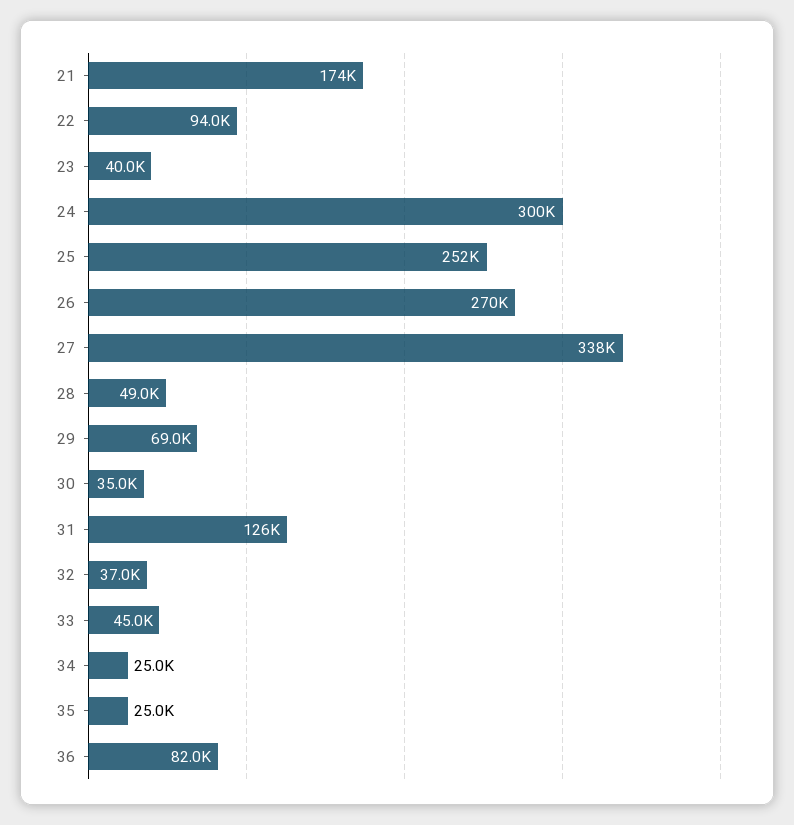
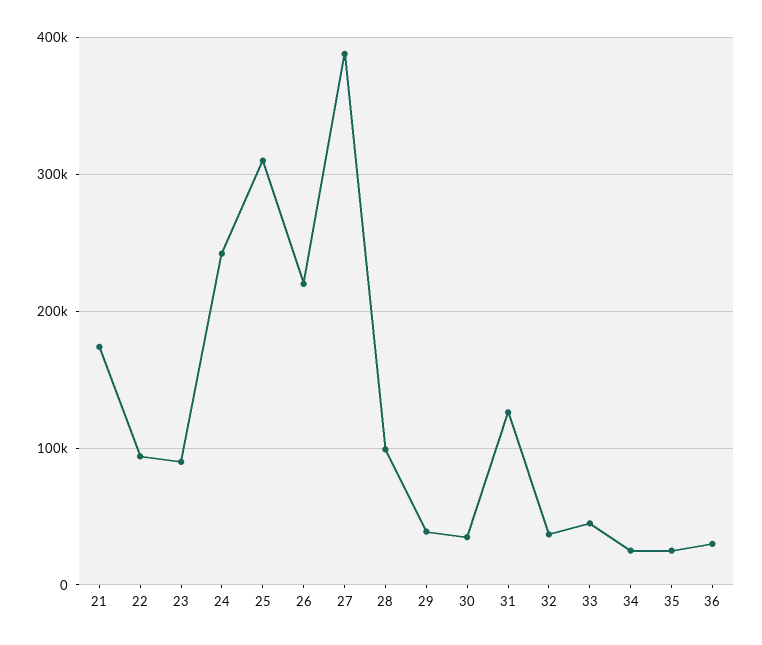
23: 40000 -> 90000
24: 300000 -> 240000
25: 252000 -> 310000
26: 270000 -> 220000
27: 338000 -> 390000
28: 49000 -> 100000
29: 69000 -> 40000
36: 82000 -> 30000

